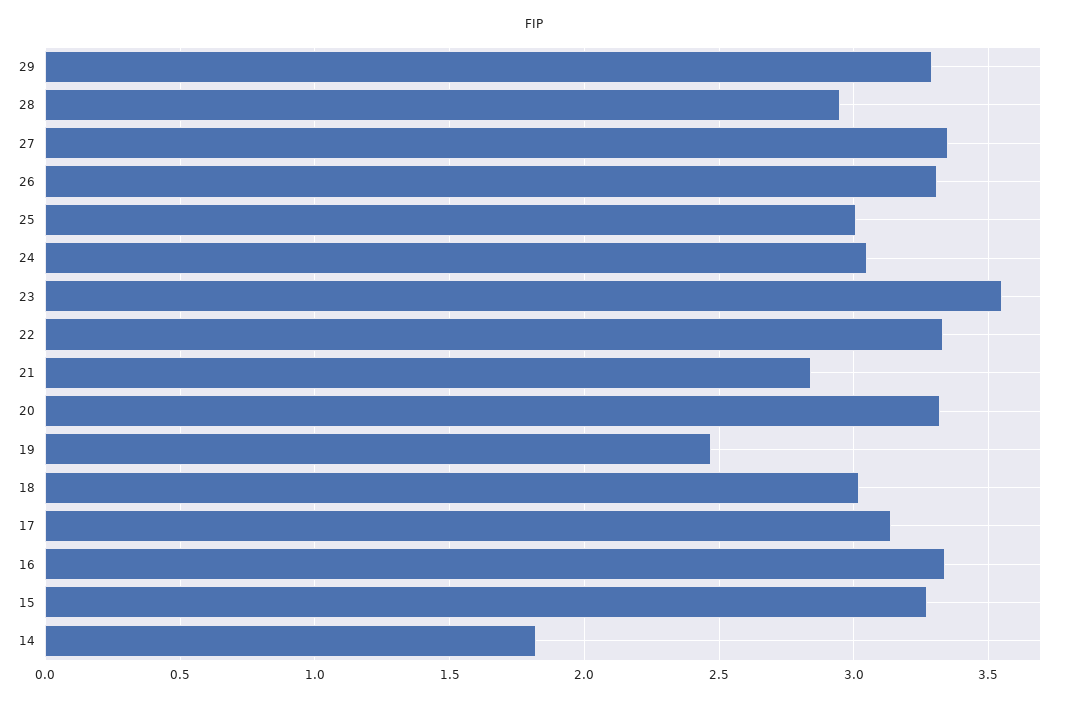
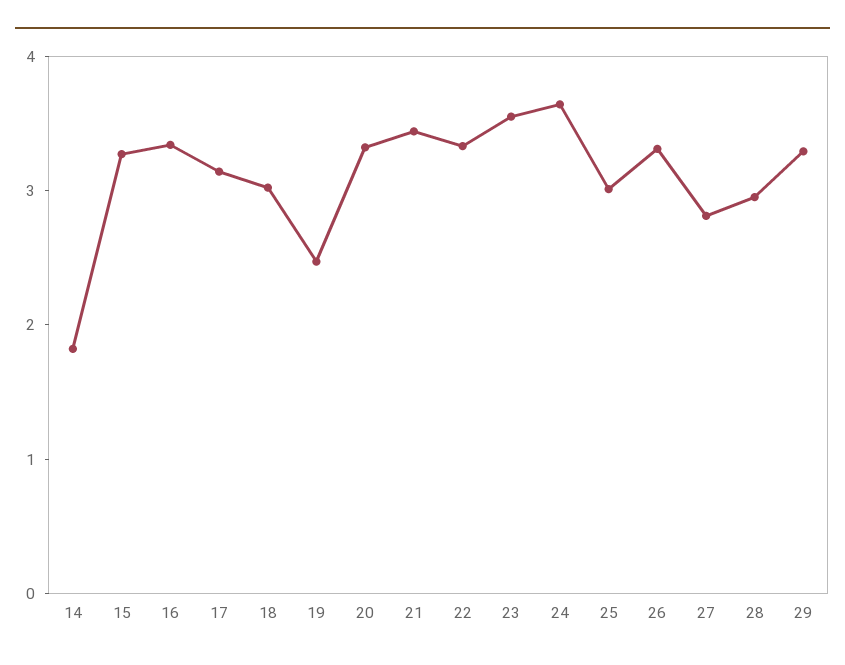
27: 3.35 -> 2.8
24: 3.05 -> 3.6
21: 2.85 -> 3.4

